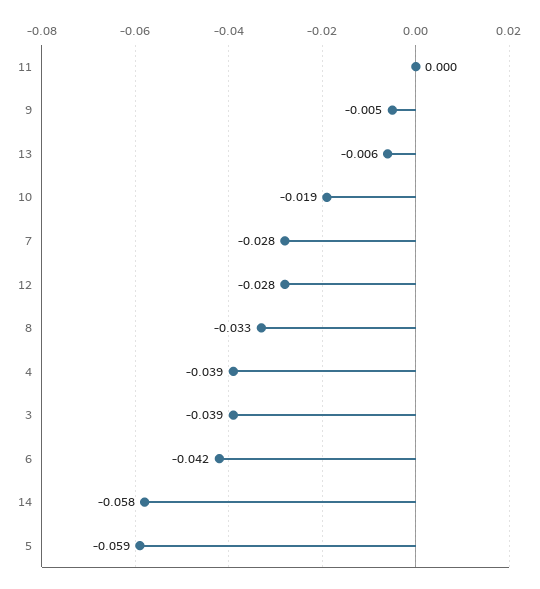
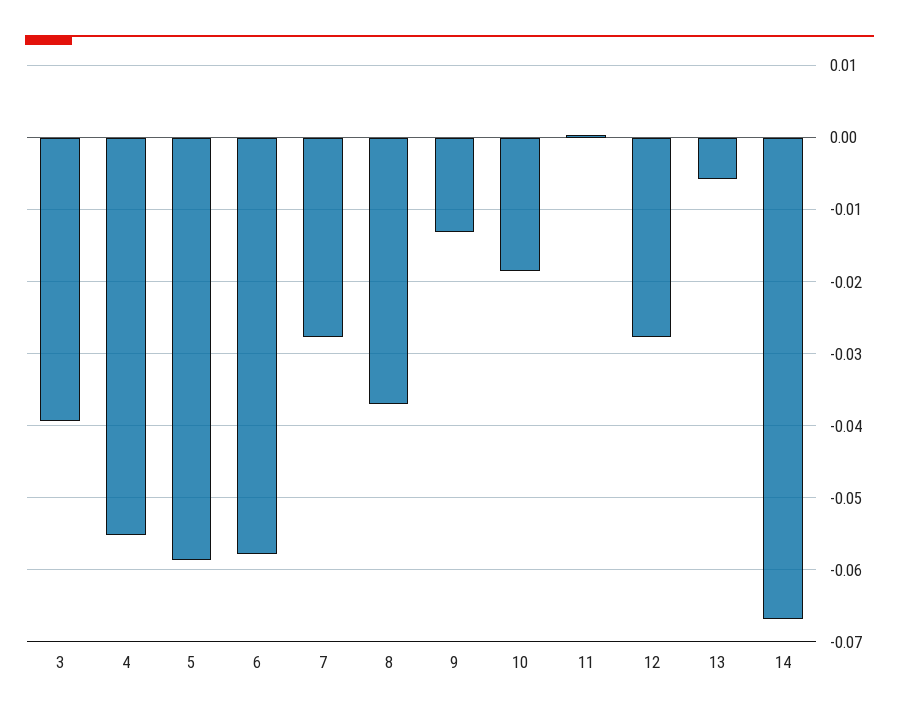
9: -0.005 -> -0.013
8: -0.033 -> -0.037
4: -0.039 -> -0.055
6: -0.042 -> -0.058
14: -0.058 -> -0.067

